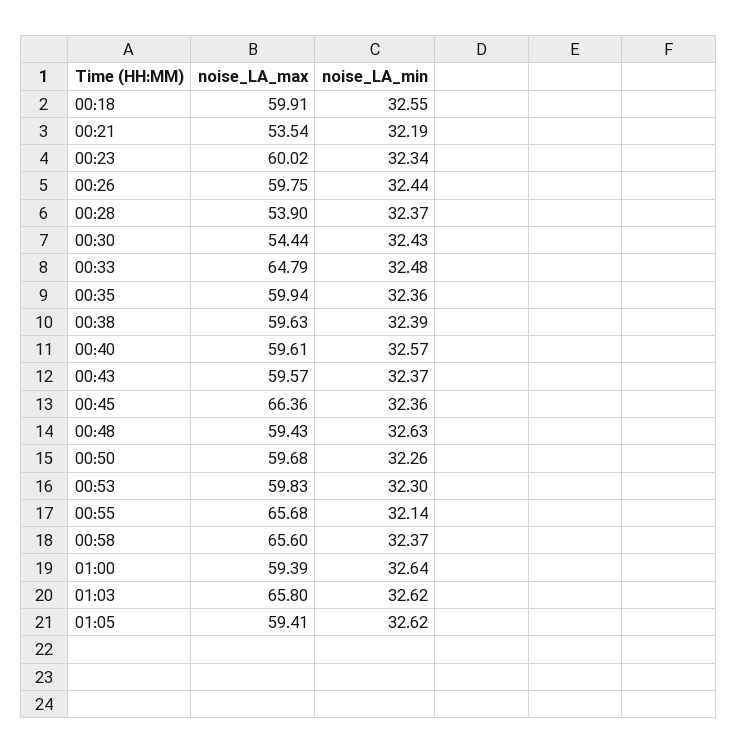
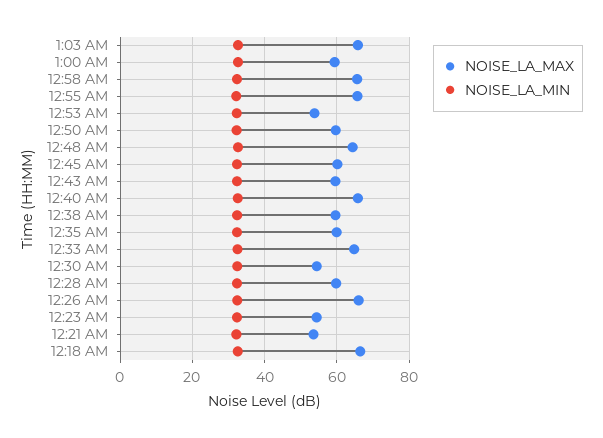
noise_LA_max, 00:18: 59.91 -> 66
noise_LA_max, 00:23: 60.02 -> 54
noise_LA_max, 00:26: 59.75 -> 66
noise_LA_max, 00:28: 53.9 -> 60
noise_LA_max, 00:40: 59.61 -> 66
noise_LA_max, 00:45: 66.36 -> 60
noise_LA_max, 00:48: 59.43 -> 64
noise_LA_max, 00:53: 59.83 -> 54
noise_LA_max, 01:05: 59.41 -> none
noise_LA_min, 01:05: 32.62 -> none

